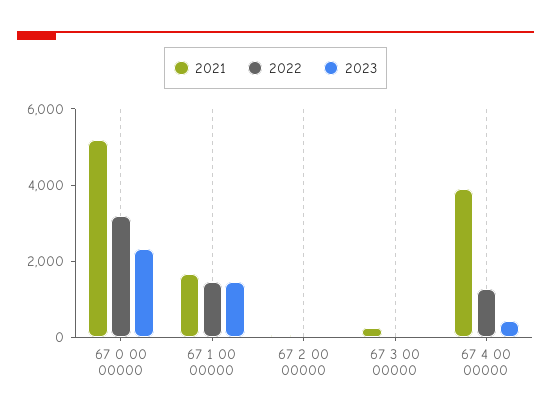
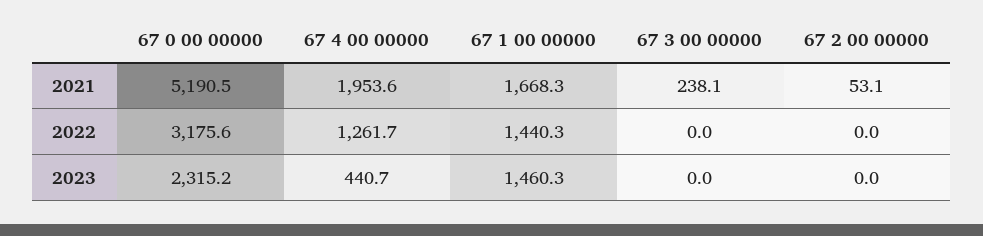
2021, 67 4 00 00000: 4000 -> 1953.6

